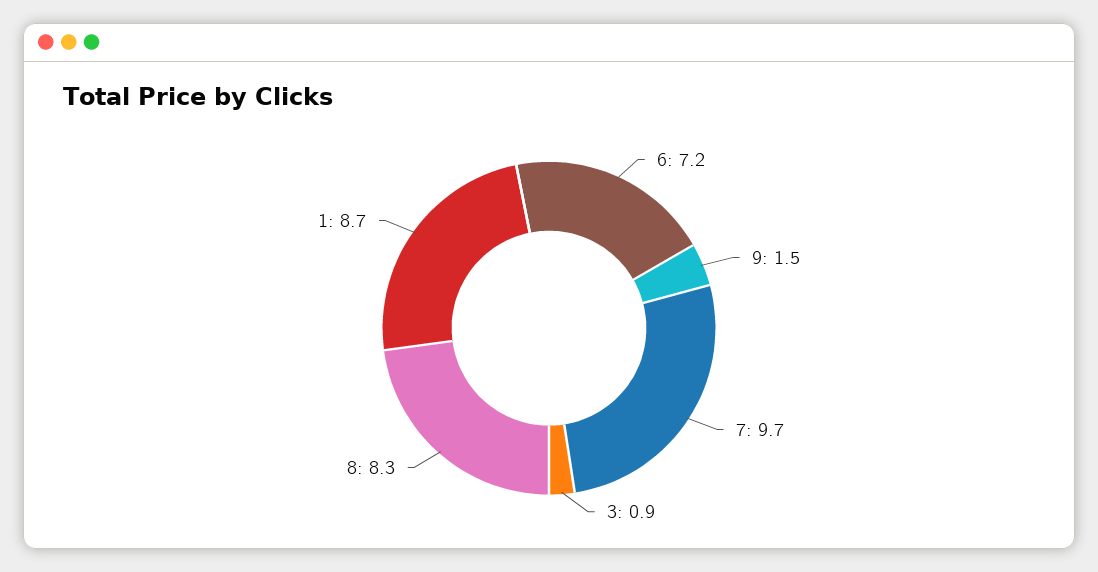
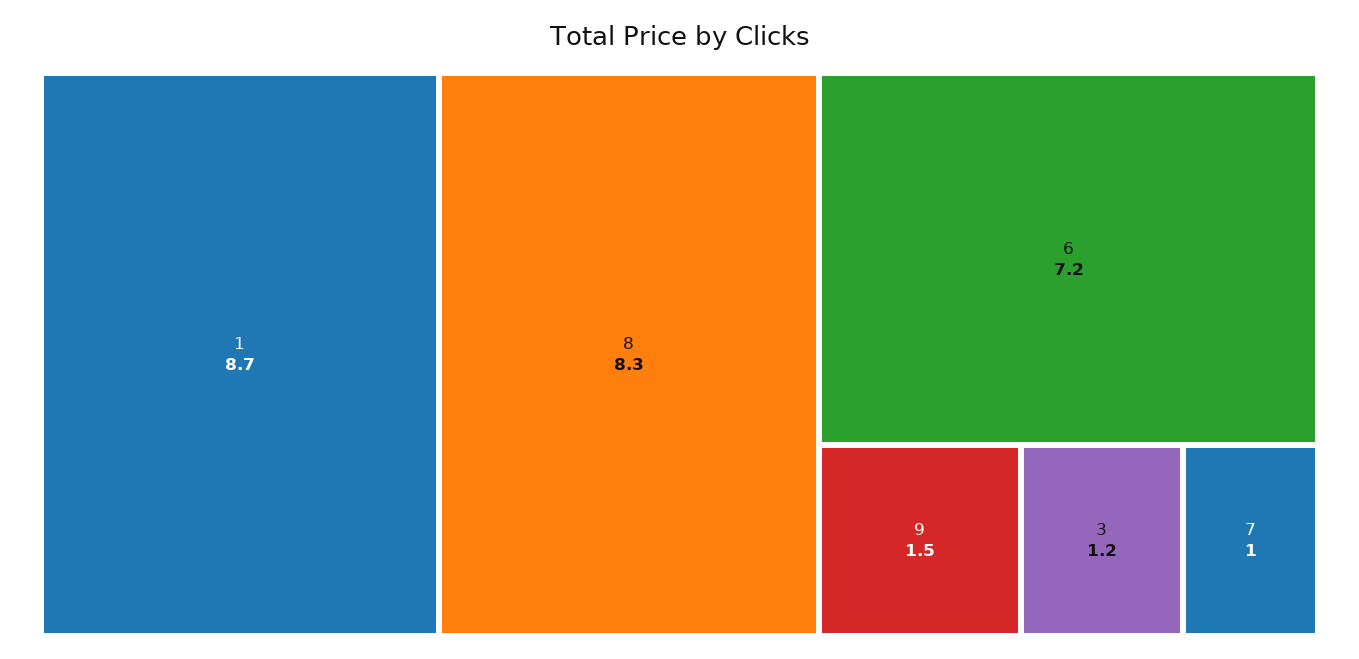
7: 9.7 -> 1
3: 0.9 -> 1.2

